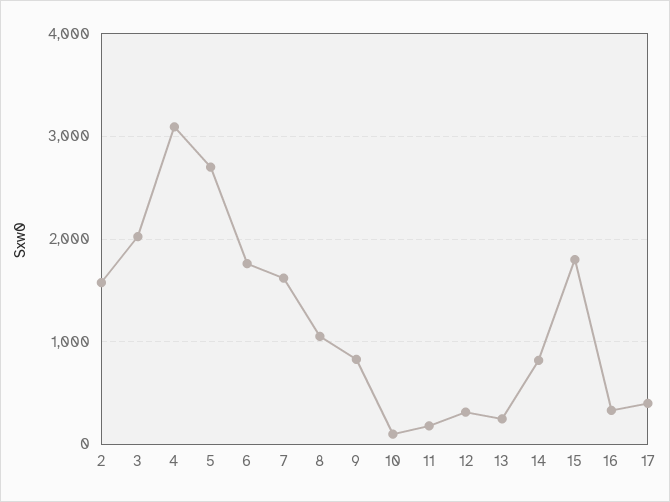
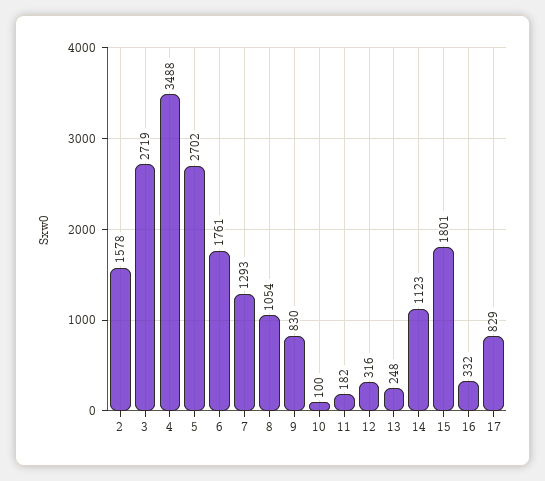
3: 2000 -> 2719
4: 3100 -> 3488
7: 1600 -> 1293
14: 800 -> 1123
17: 400 -> 829

